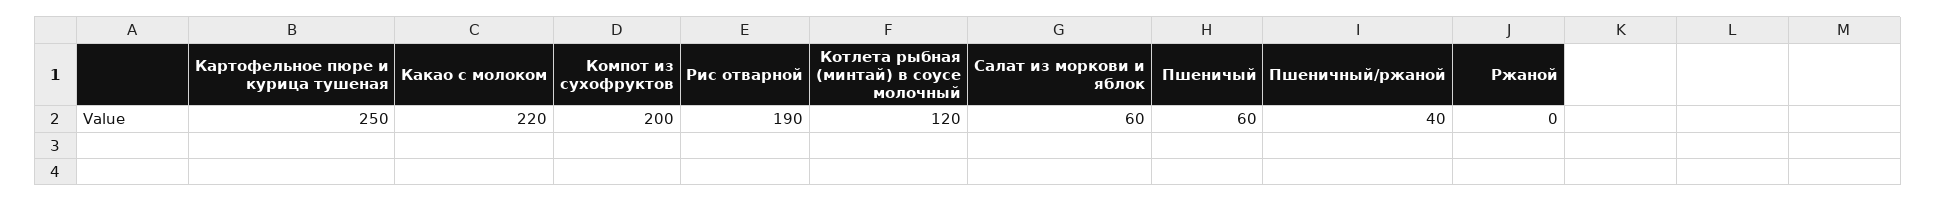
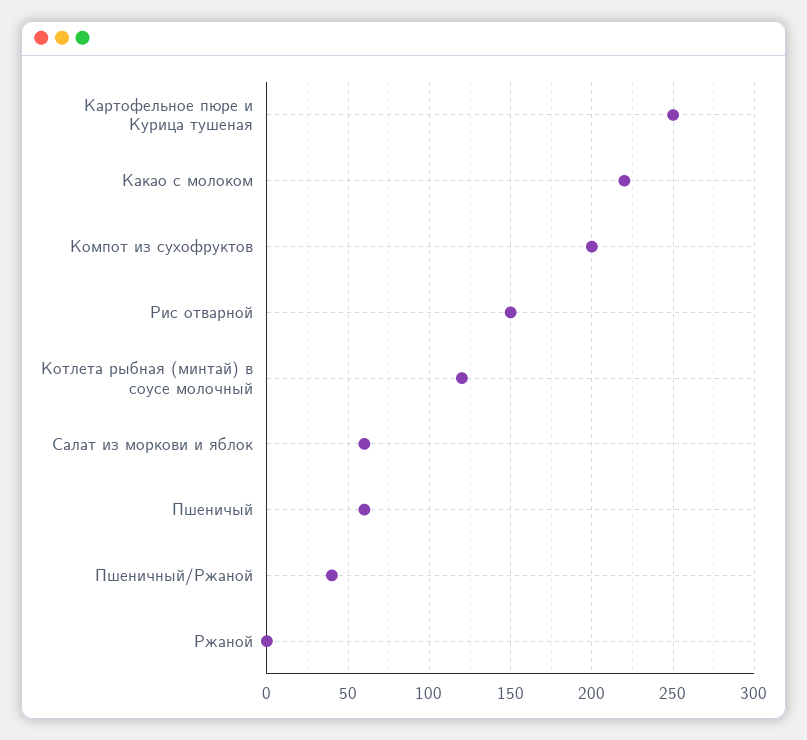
Рис отварной: 190 -> 150

